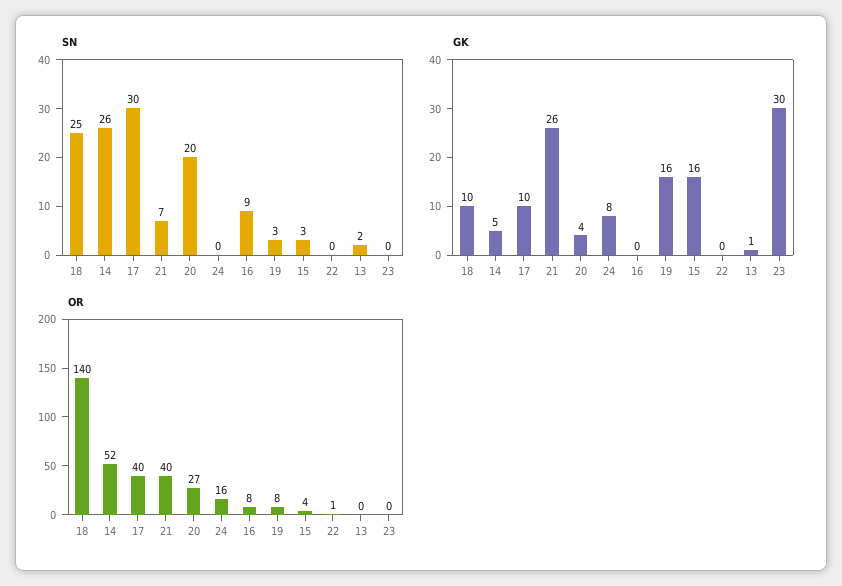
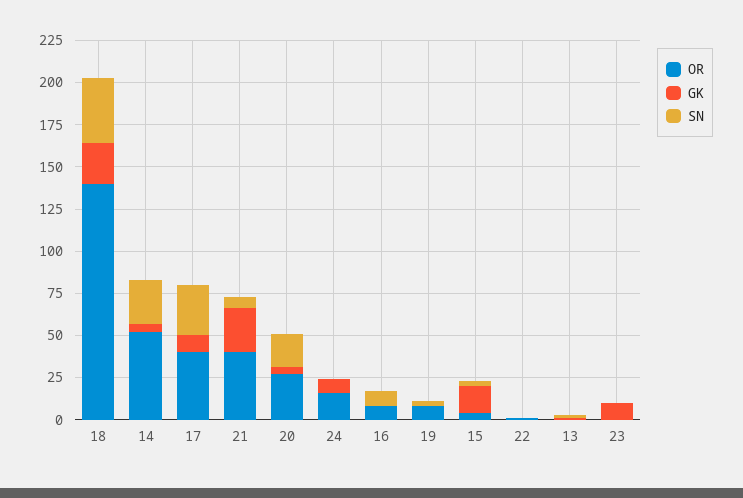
SN, 18: 25 -> 40
GK, 18: 10 -> 25
GK, 19: 16 -> 0
GK, 23: 30 -> 10

